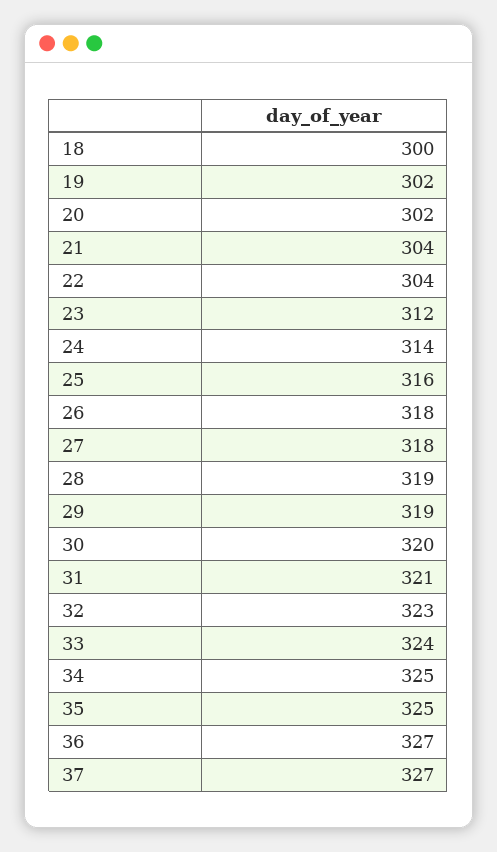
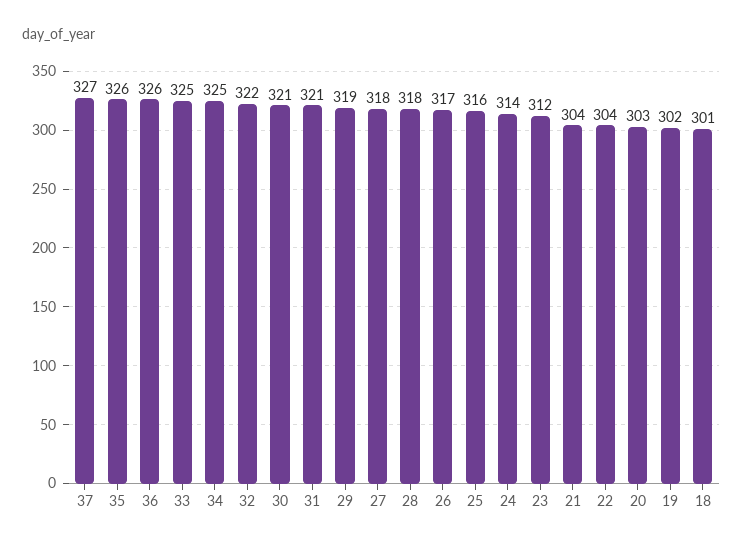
18: 300 -> 301
20: 302 -> 303
26: 318 -> 317
28: 319 -> 318
30: 320 -> 321
32: 323 -> 322
33: 324 -> 325
35: 325 -> 326
36: 327 -> 326

